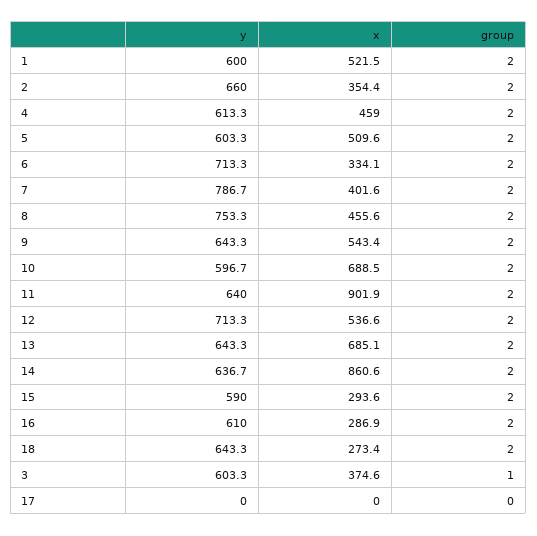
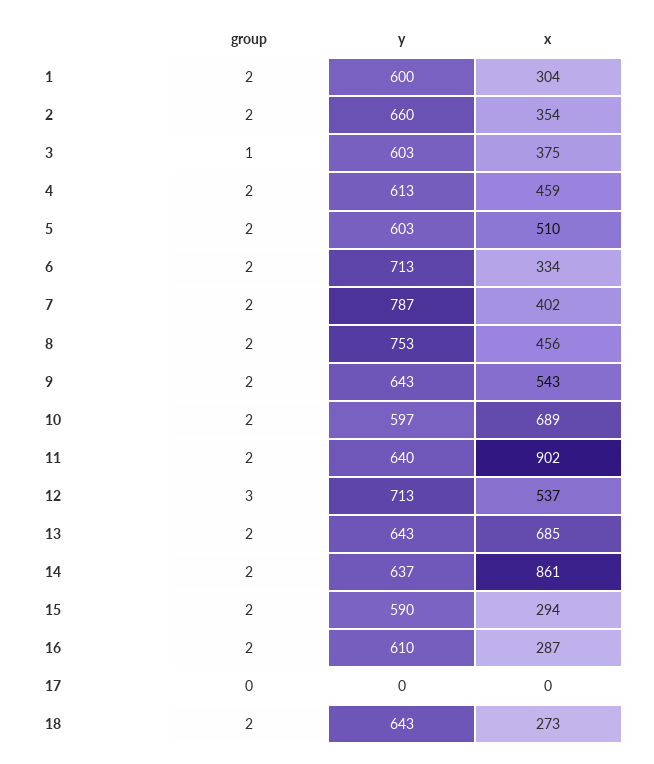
x, 1: 521.5 -> 304
group, 12: 2 -> 3

